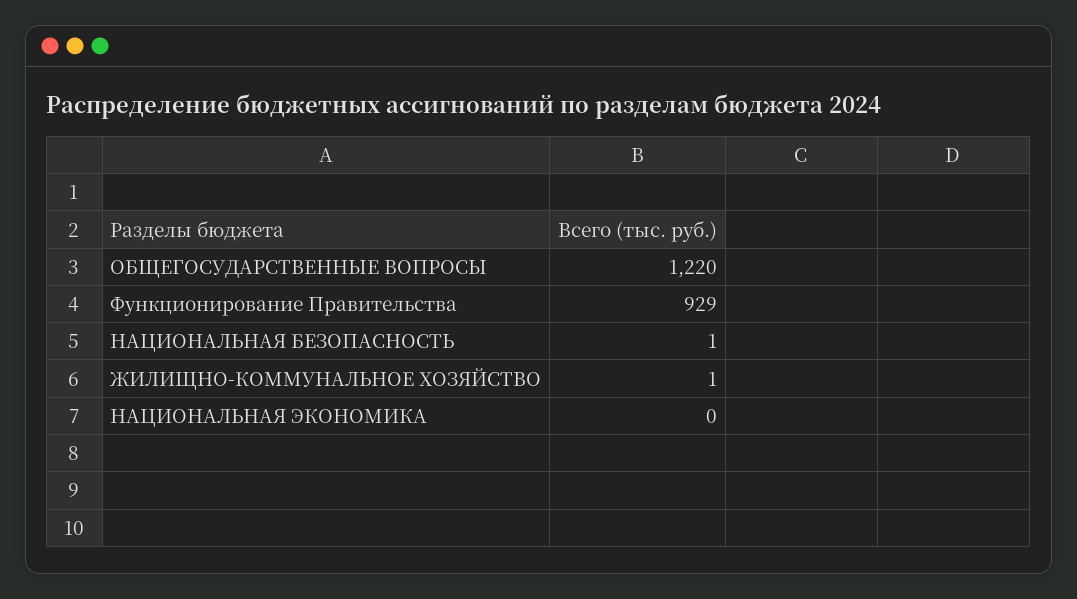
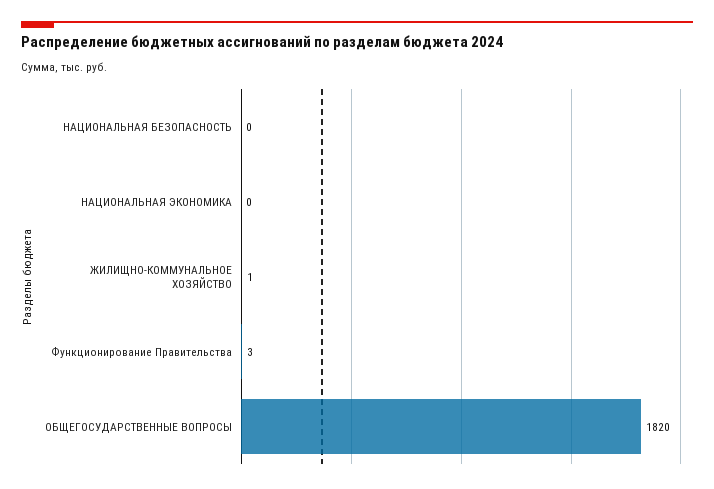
ОБЩЕГОСУДАРСТВЕННЫЕ ВОПРОСЫ: 1220 -> 1820
Функционирование Правительства: 929 -> 3
НАЦИОНАЛЬНАЯ БЕЗОПАСНОСТЬ: 1 -> 0

